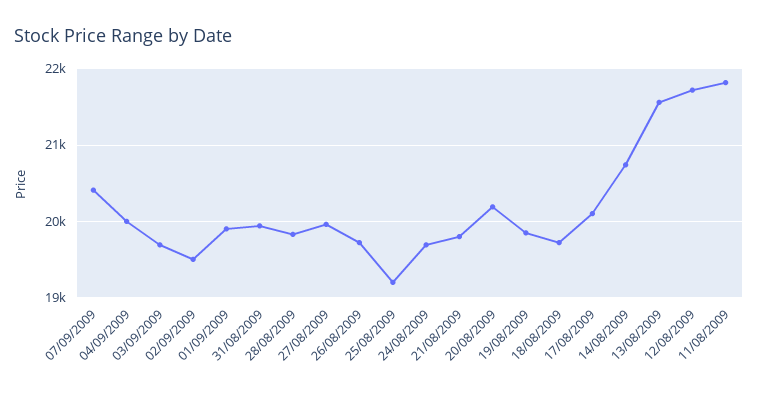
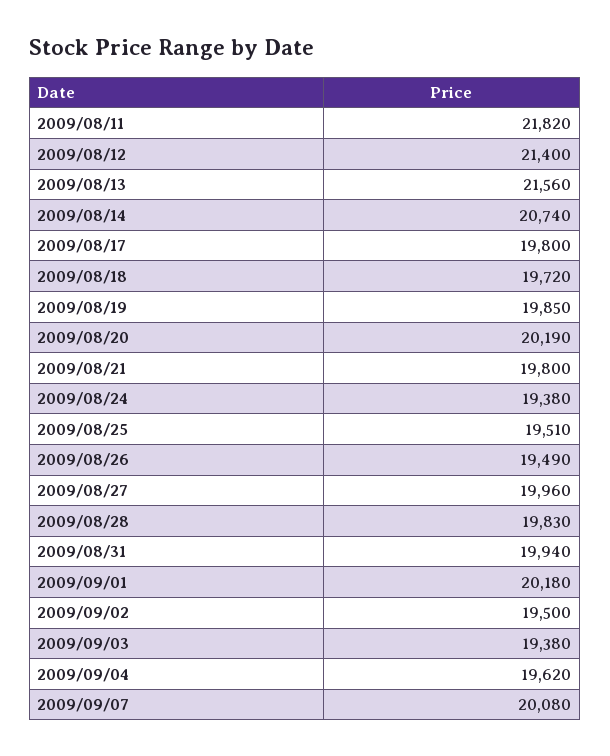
07/09/2009: 20400 -> 20080
04/09/2009: 20000 -> 19620
03/09/2009: 19700 -> 19380
01/09/2009: 19900 -> 20180
26/08/2009: 19700 -> 19490
25/08/2009: 19200 -> 19510
24/08/2009: 19700 -> 19380
17/08/2009: 20100 -> 19800
12/08/2009: 21700 -> 21400

